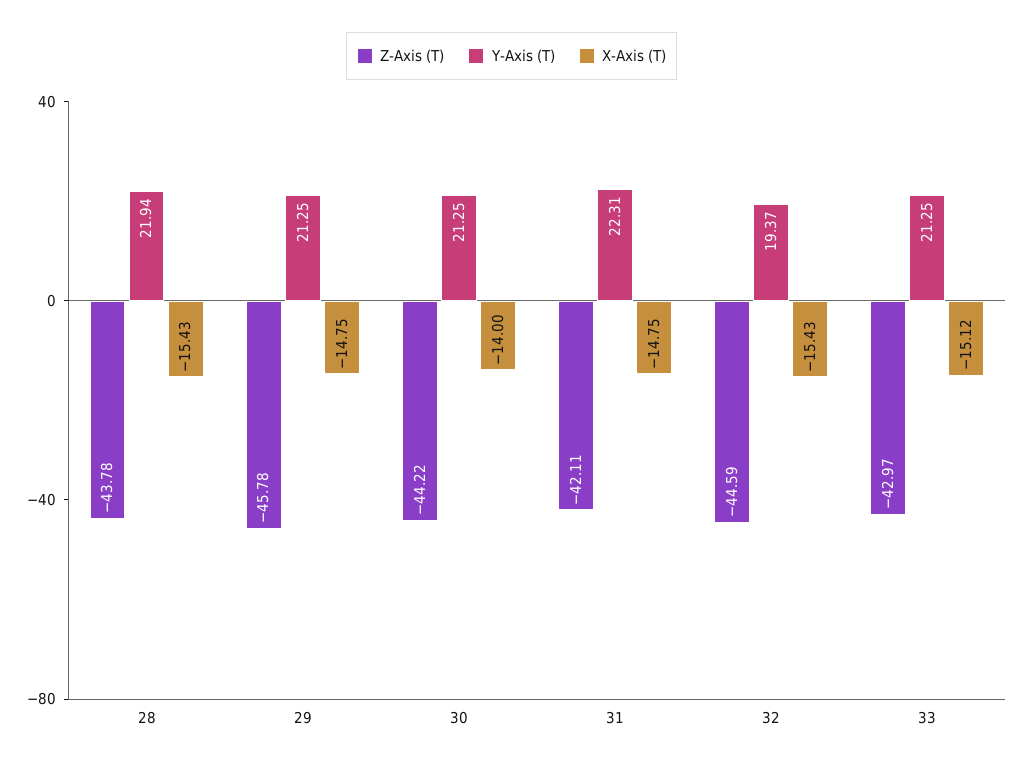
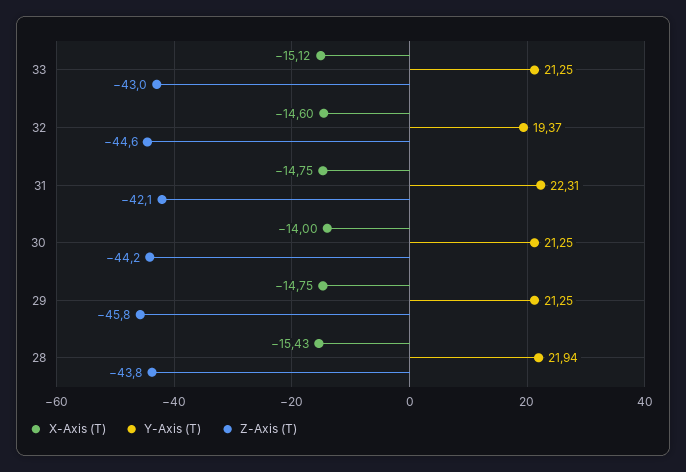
X-Axis (T), 32: -15.43 -> -14.6

